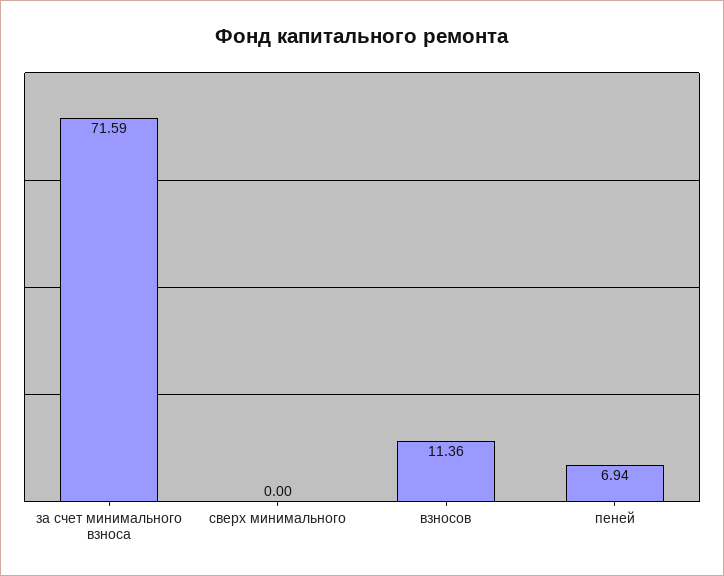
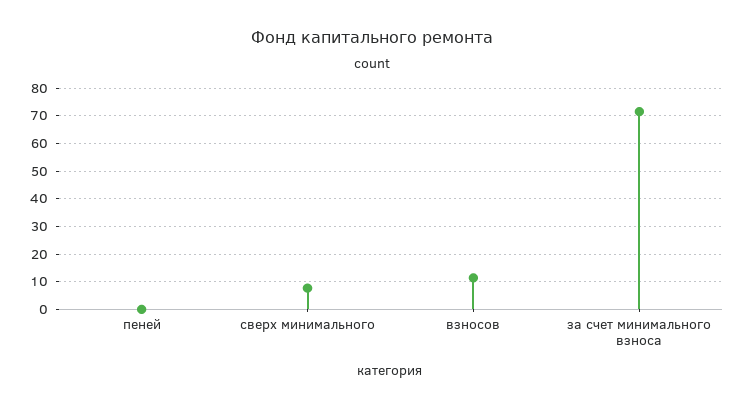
сверх минимального: 0 -> 7.5
пеней: 6.94 -> 0

